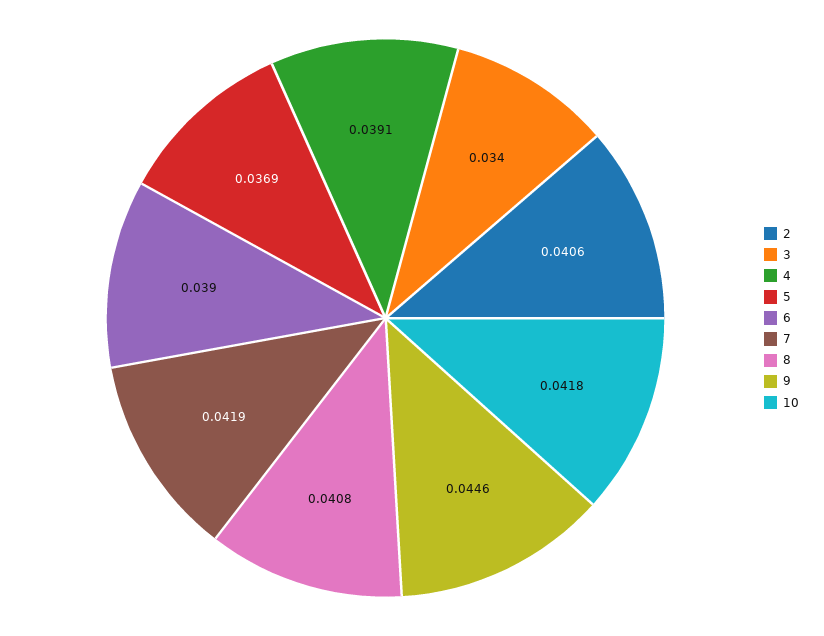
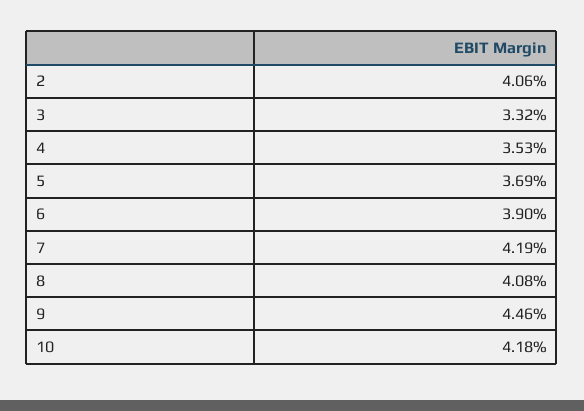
3: 0.034 -> 0.0332
4: 0.0391 -> 0.0353

